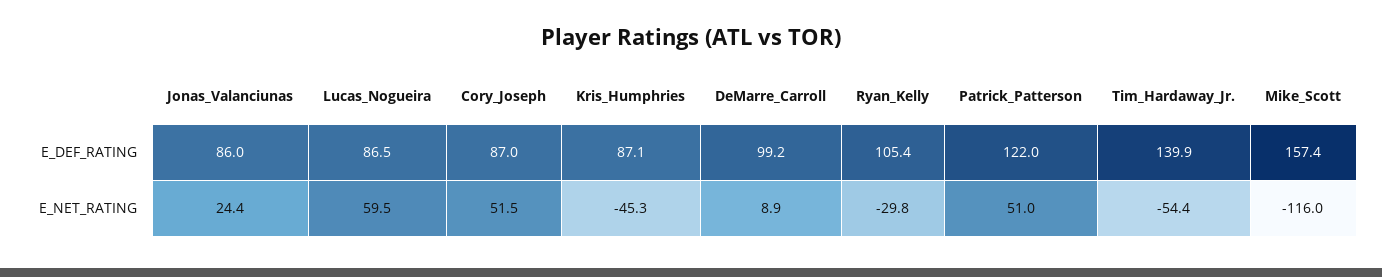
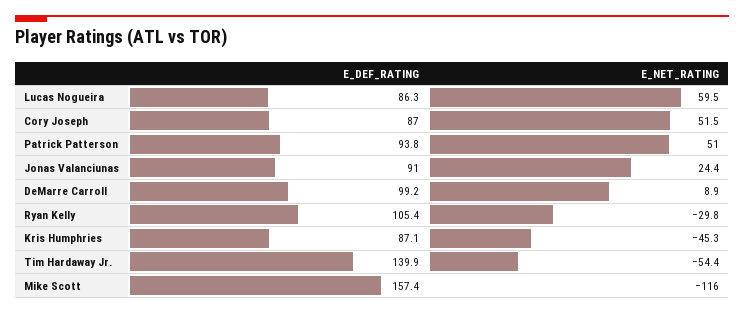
Jonas_Valanciunas, E_DEF_RATING: 86 -> 91
Lucas_Nogueira, E_DEF_RATING: 86.5 -> 86.3
Patrick_Patterson, E_DEF_RATING: 122 -> 93.8

